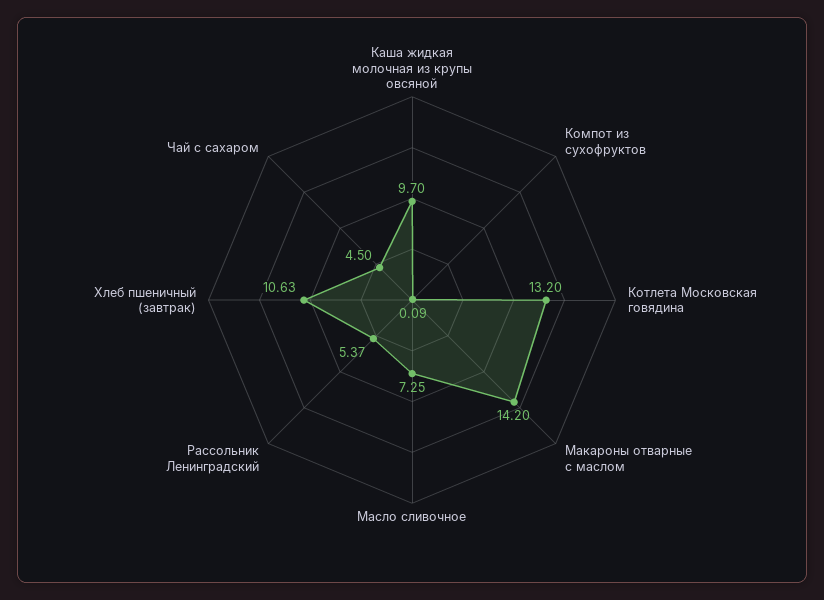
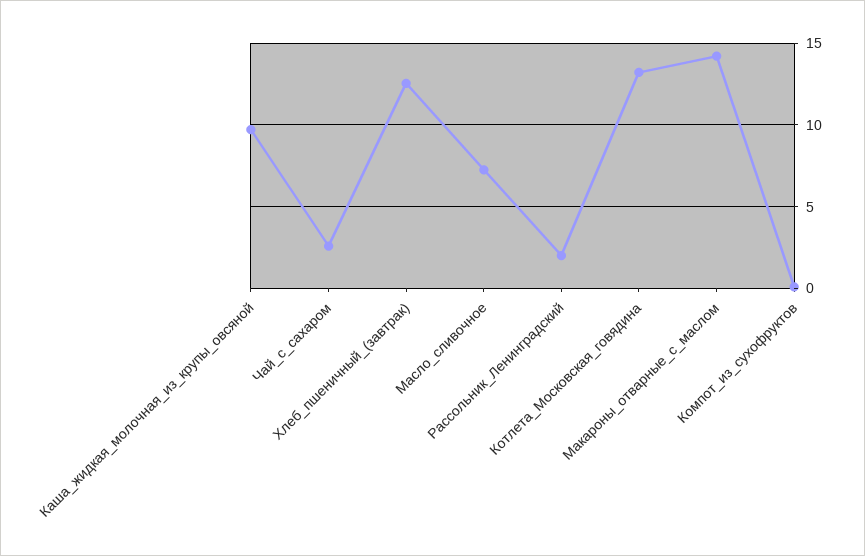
Рассольник Ленинградский: 5.37 -> 2
Хлеб пшеничный (завтрак): 10.63 -> 12.5
Чай с сахаром: 4.5 -> 2.5

